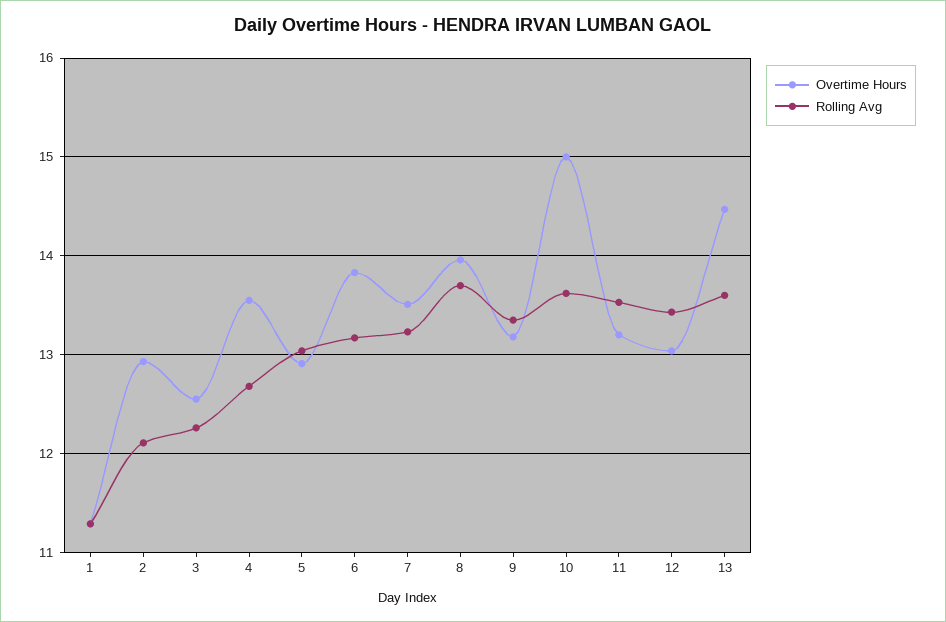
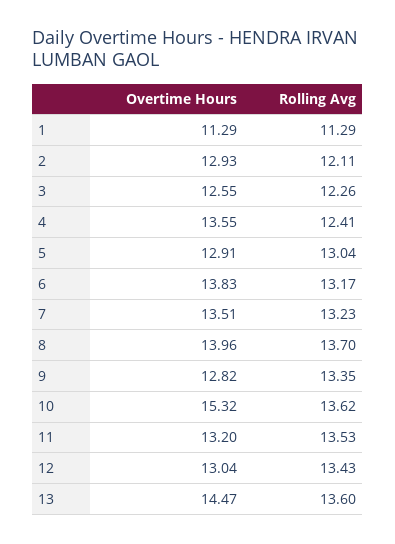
Rolling Avg, 4: 12.7 -> 12.41
Overtime Hours, 9: 13.2 -> 12.82
Overtime Hours, 10: 15 -> 15.32

